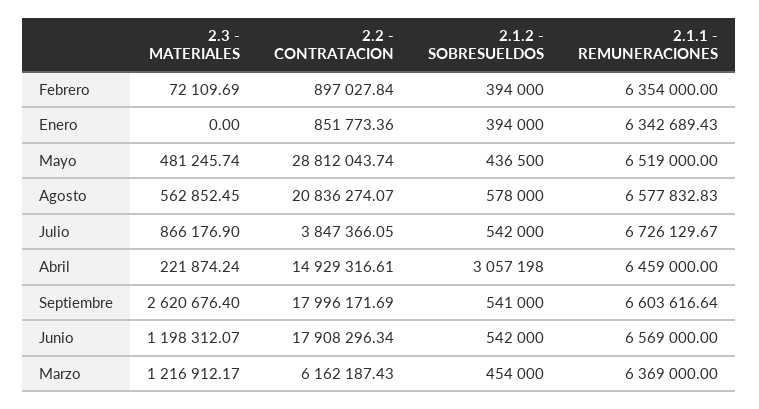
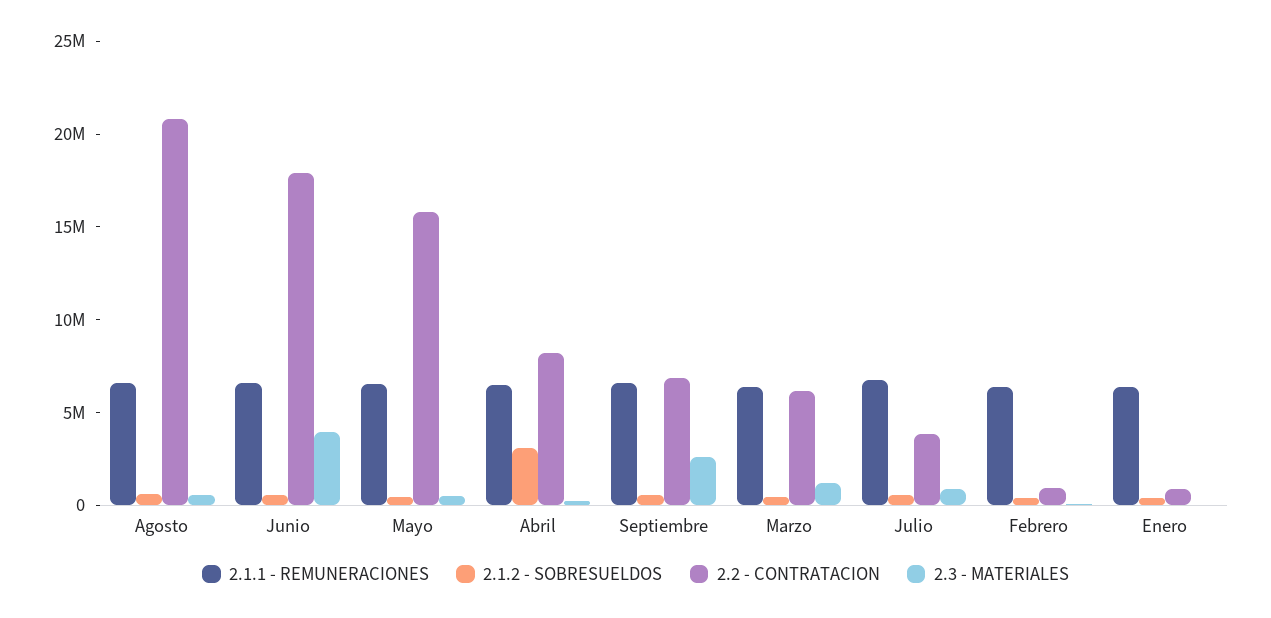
2.2 - CONTRATACION, Mayo: 28812043.74 -> 16000000
2.2 - CONTRATACION, Abril: 14929316.61 -> 8000000
2.2 - CONTRATACION, Septiembre: 17996171.69 -> 7000000
2.3 - MATERIALES, Junio: 1198312.07 -> 4000000

